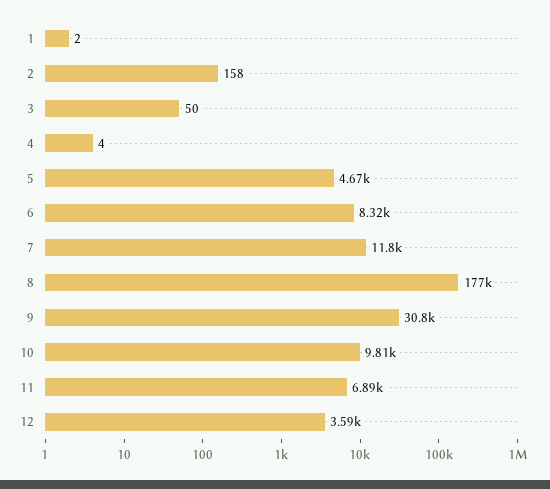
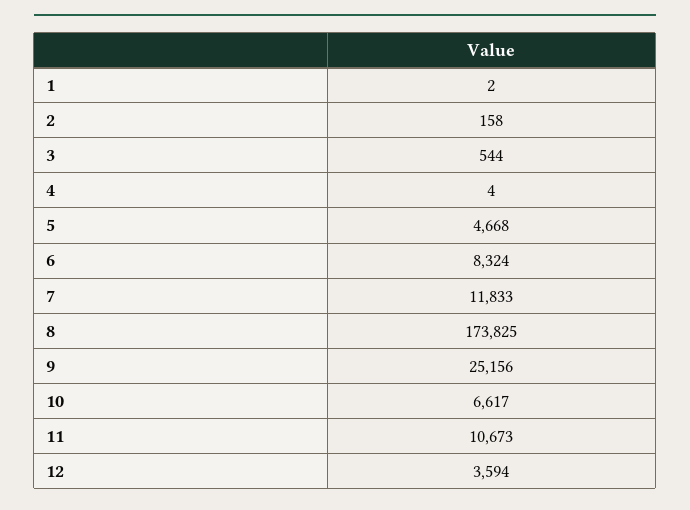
3: 50 -> 544
8: 177000 -> 173825
9: 30800 -> 25156
10: 9810 -> 6617
11: 6890 -> 10673

